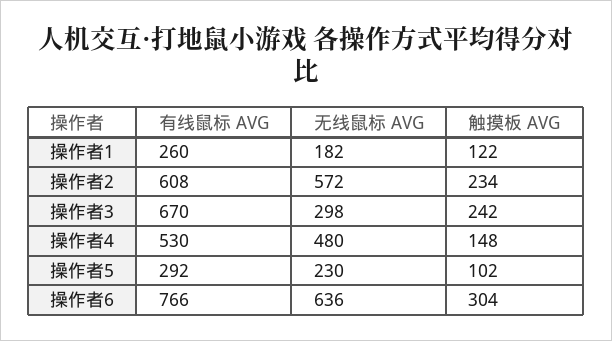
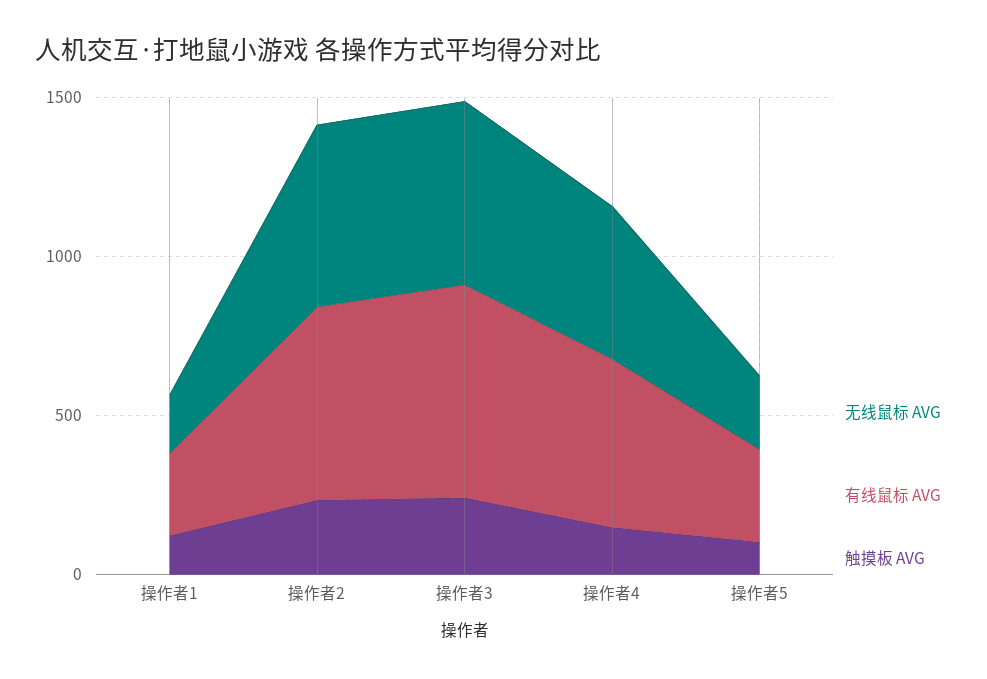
无线鼠标 AVG, 操作者3: 298 -> 600
有线鼠标 AVG, 操作者6: 766 -> none
无线鼠标 AVG, 操作者6: 636 -> none
触摸板 AVG, 操作者6: 304 -> none

